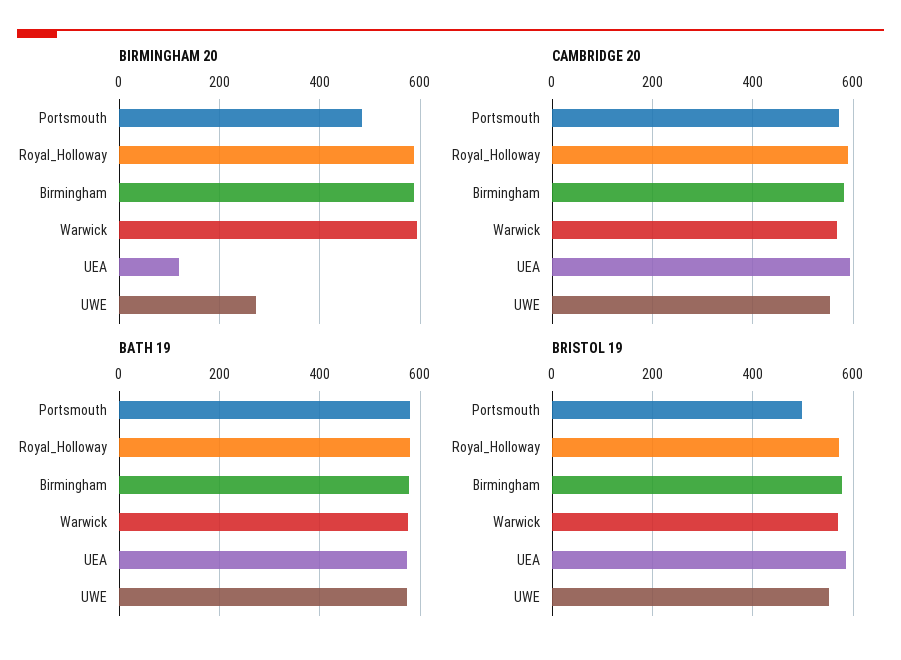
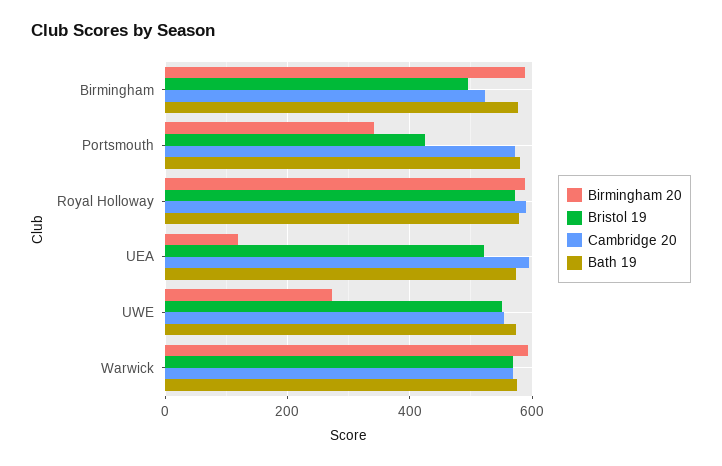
BIRMINGHAM 20, Portsmouth: 480 -> 340
CAMBRIDGE 20, Birmingham: 580 -> 520
BRISTOL 19, Portsmouth: 500 -> 420
BRISTOL 19, Birmingham: 580 -> 500
BRISTOL 19, UEA: 580 -> 520

